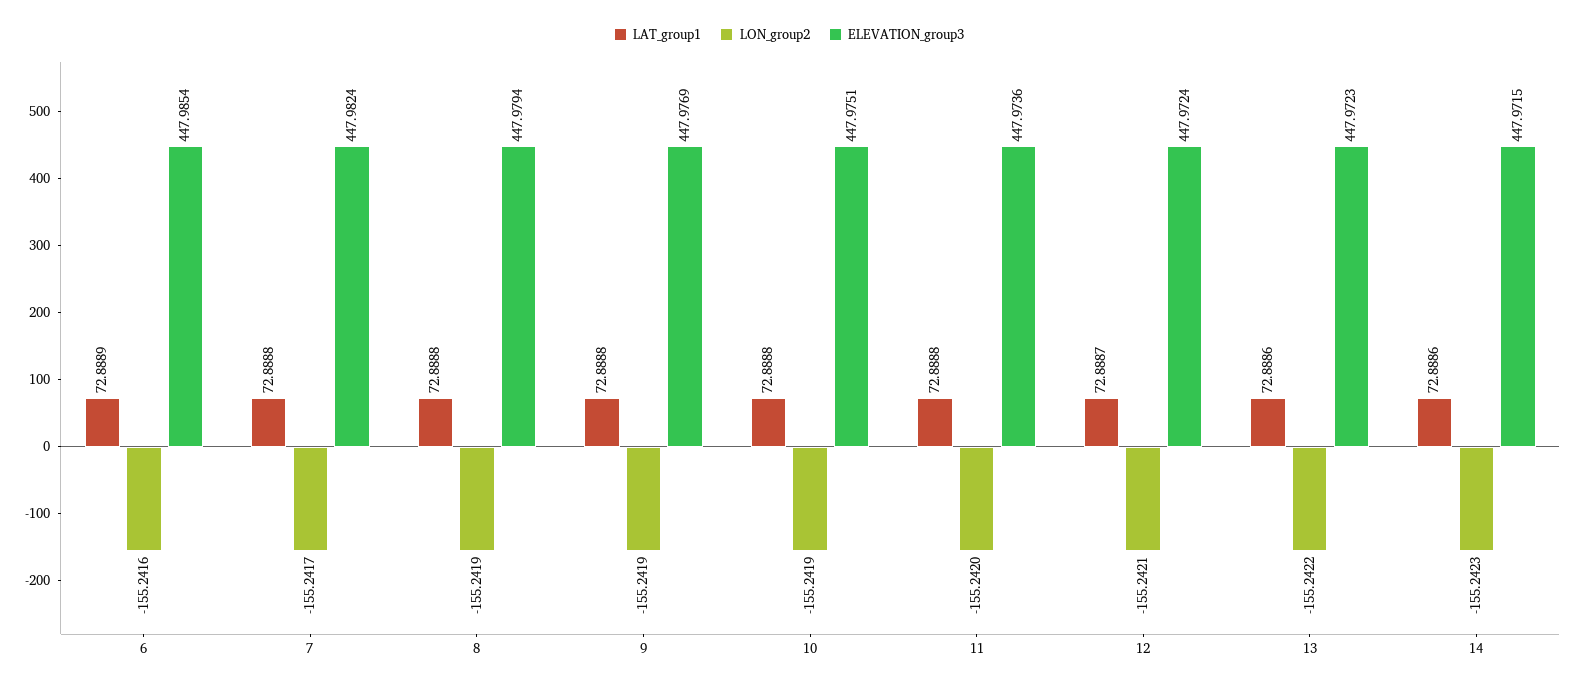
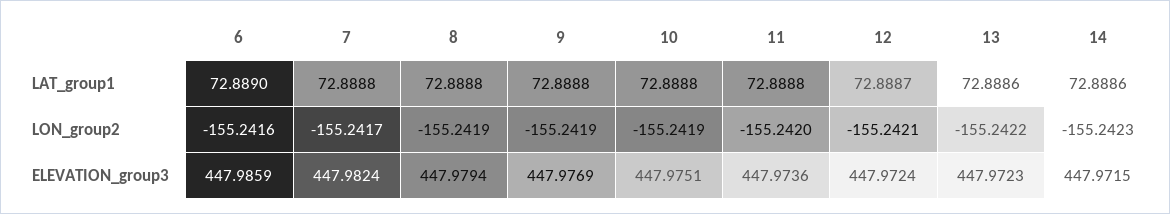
LAT_group1, 6: 72.8889 -> 72.889
ELEVATION_group3, 6: 447.9854 -> 447.9859

